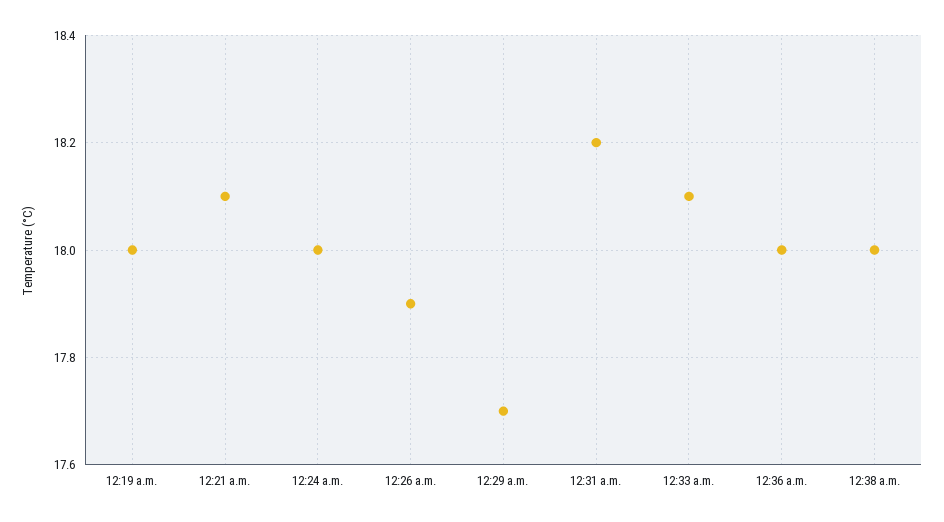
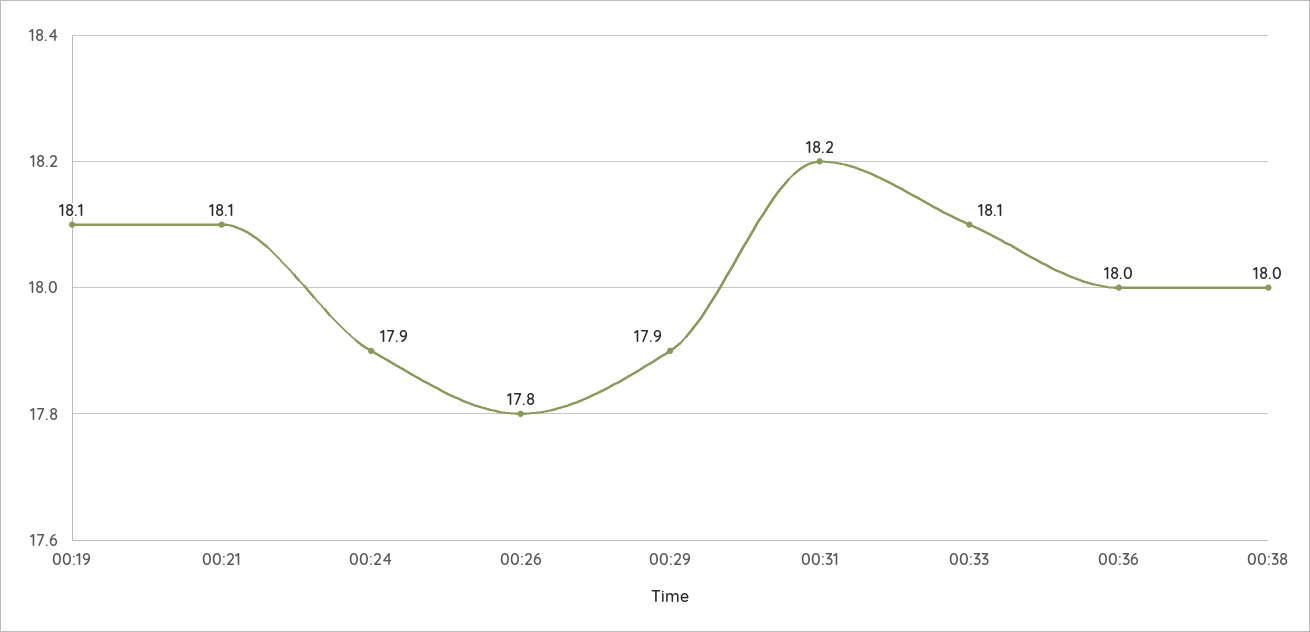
12:19 a.m.: 18 -> 18.1
12:24 a.m.: 18 -> 17.9
12:26 a.m.: 17.9 -> 17.8
12:29 a.m.: 17.7 -> 17.9

